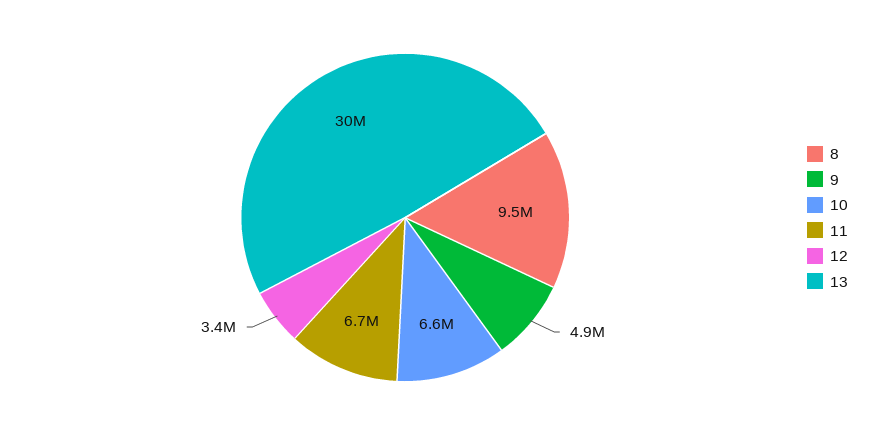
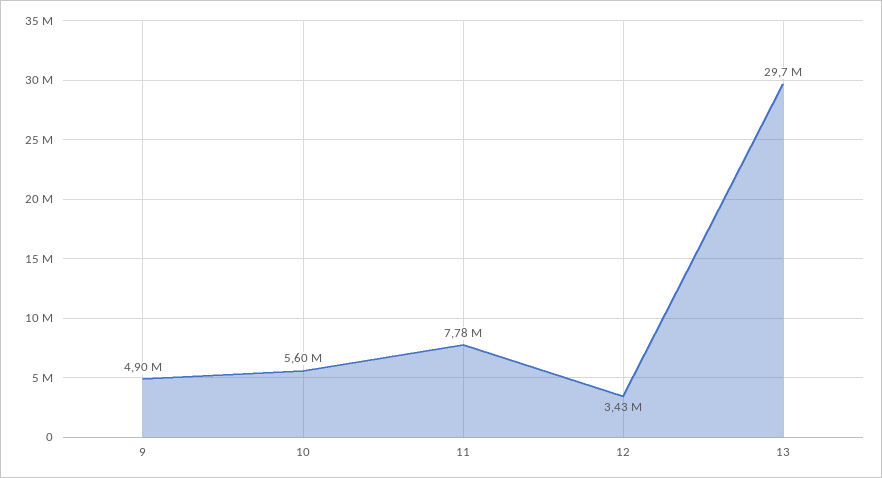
8: 9500000 -> none
10: 6600000 -> 5600000
11: 6700000 -> 7780000

